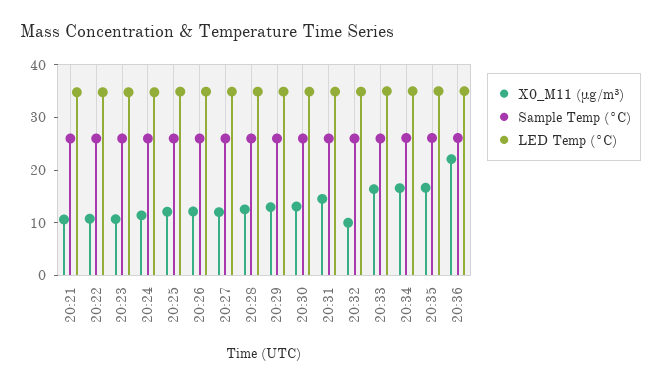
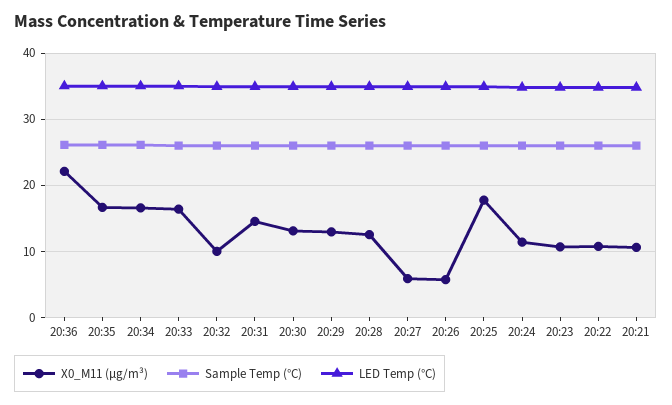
X0_M11 (μg/m³), 20:25: 12 -> 18
X0_M11 (μg/m³), 20:26: 12 -> 6
X0_M11 (μg/m³), 20:27: 12 -> 6

